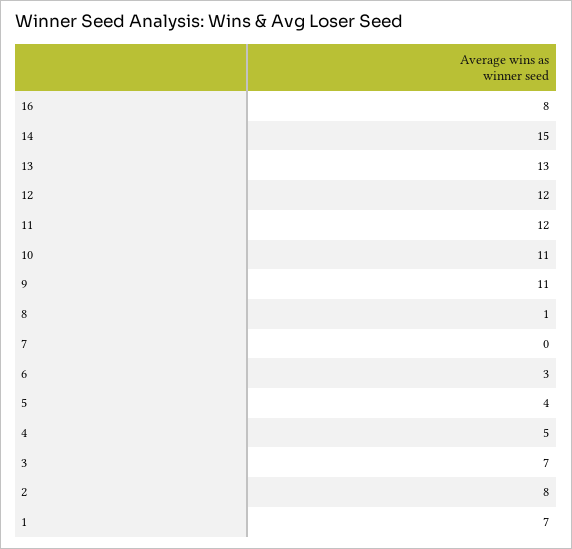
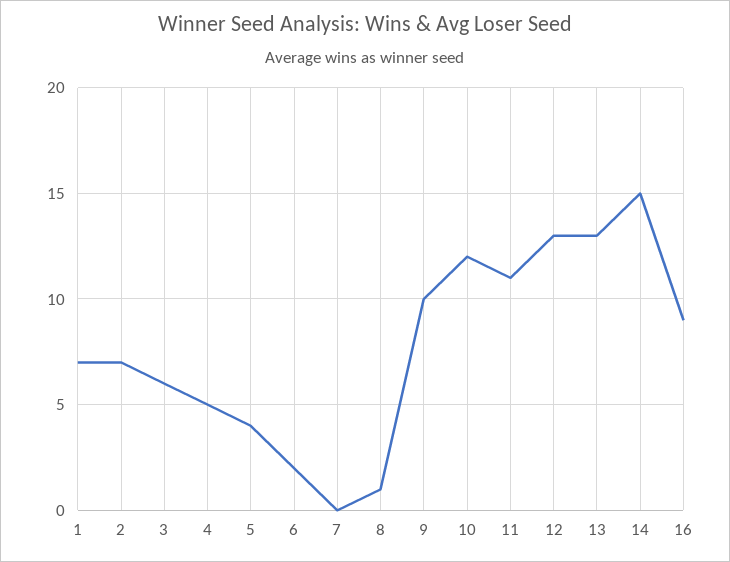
16: 8 -> 9
12: 12 -> 13
11: 12 -> 11
10: 11 -> 12
9: 11 -> 10
6: 3 -> 2
3: 7 -> 6
2: 8 -> 7

